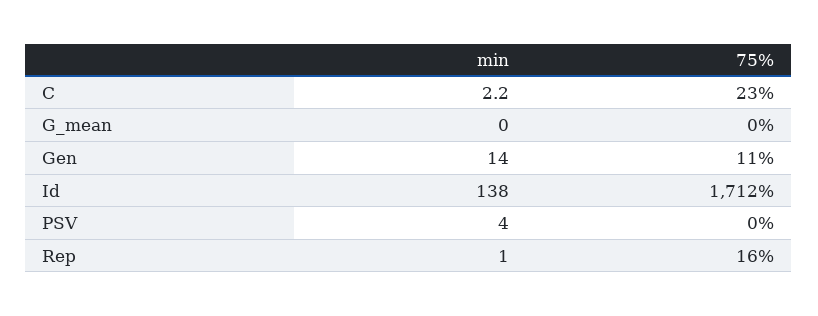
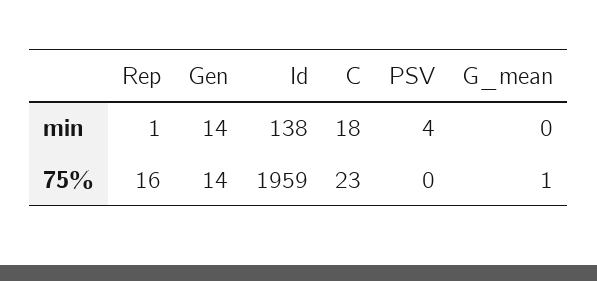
min, C: 2.2 -> 18
75%, G_mean: 0 -> 1
75%, Gen: 11 -> 14
75%, Id: 1712 -> 1959

